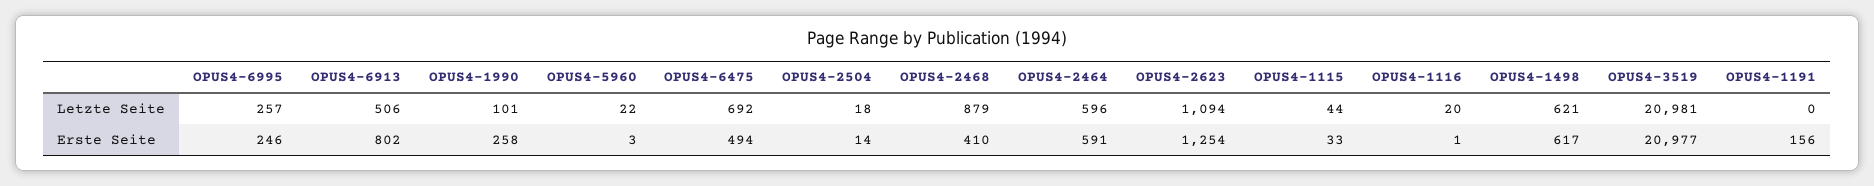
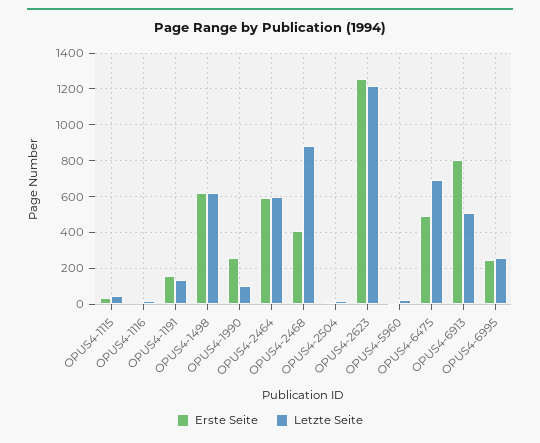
Letzte Seite, OPUS4-2623: 1094 -> 1200
Letzte Seite, OPUS4-3519: 20981 -> none
Letzte Seite, OPUS4-1191: 0 -> 150
Erste Seite, OPUS4-3519: 20977 -> none

